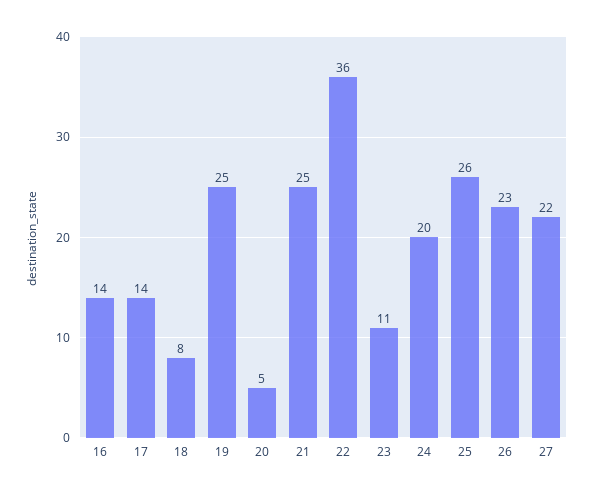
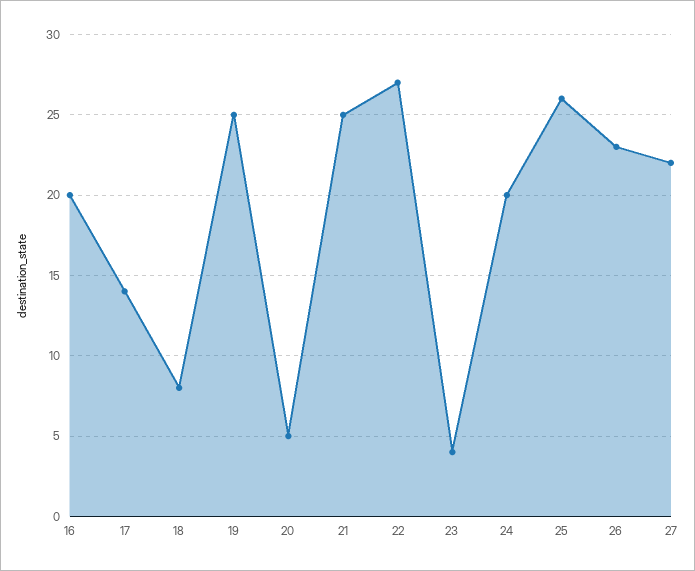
16: 14 -> 20
22: 36 -> 27
23: 11 -> 4

